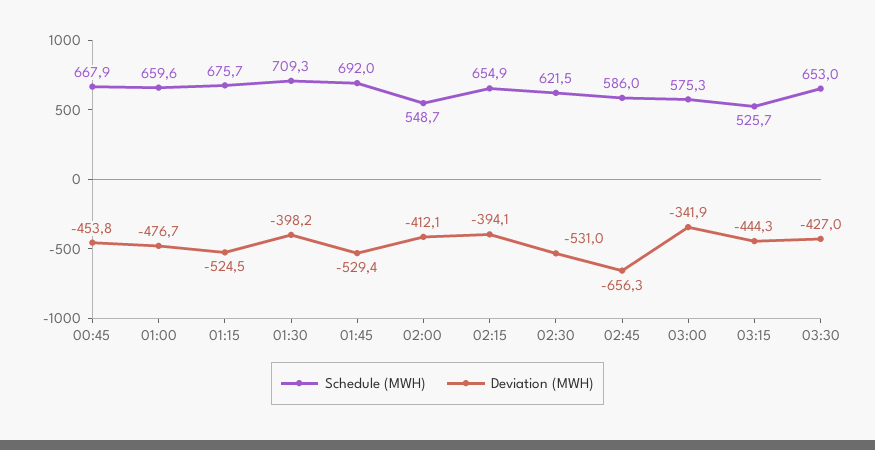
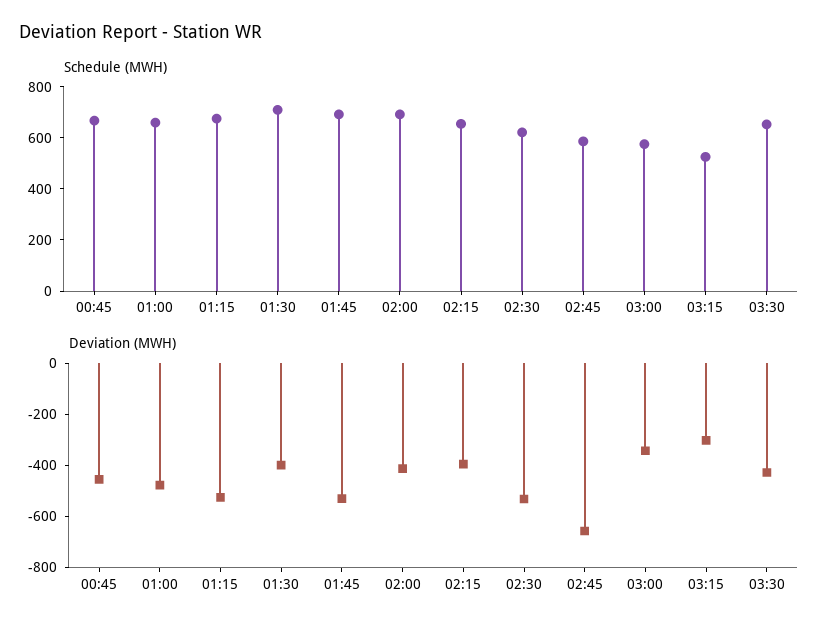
Schedule (MWH), 02:00: 548.7 -> 700
Deviation (MWH), 03:15: -444.3 -> -300

